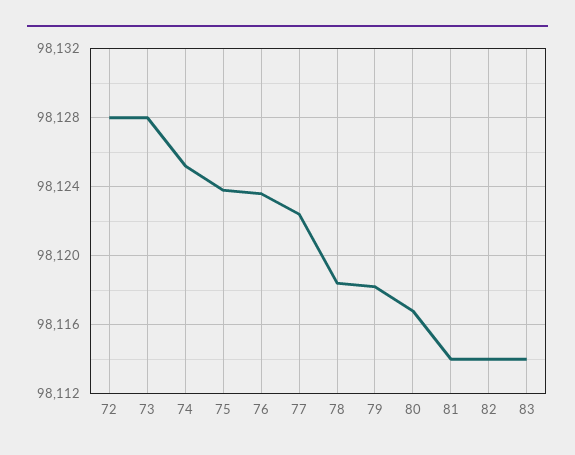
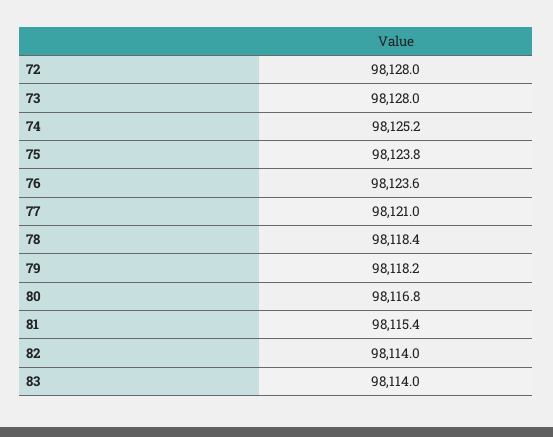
77: 98122.5 -> 98121
81: 98114 -> 98115.4

